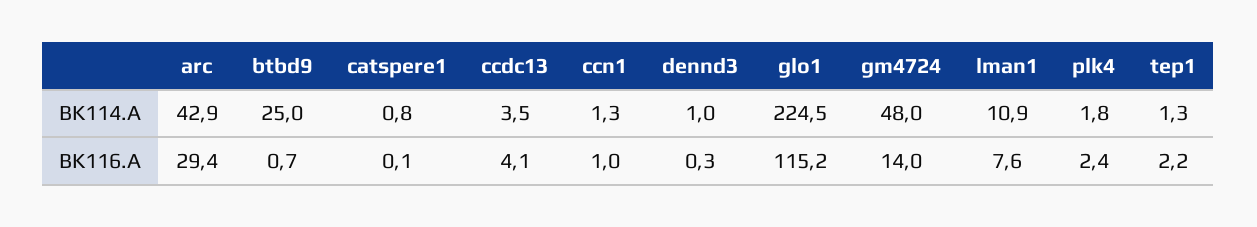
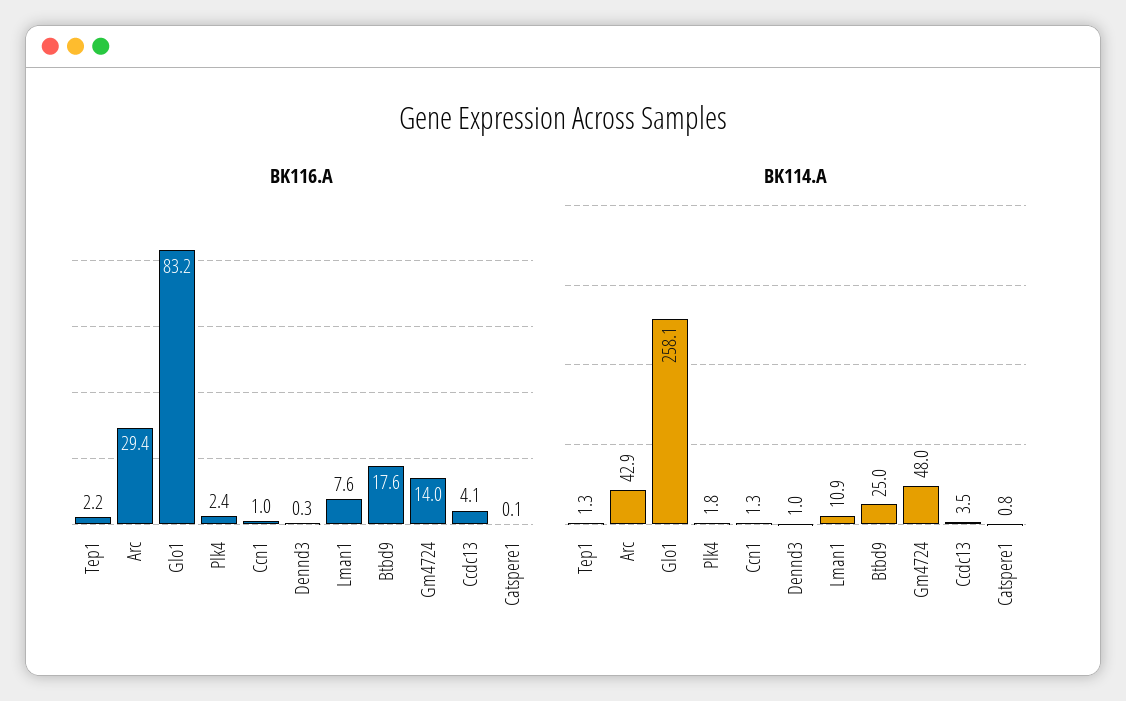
BK114.A, glo1: 224.5 -> 258.1
BK116.A, btbd9: 0.7 -> 17.6
BK116.A, glo1: 115.2 -> 83.2

